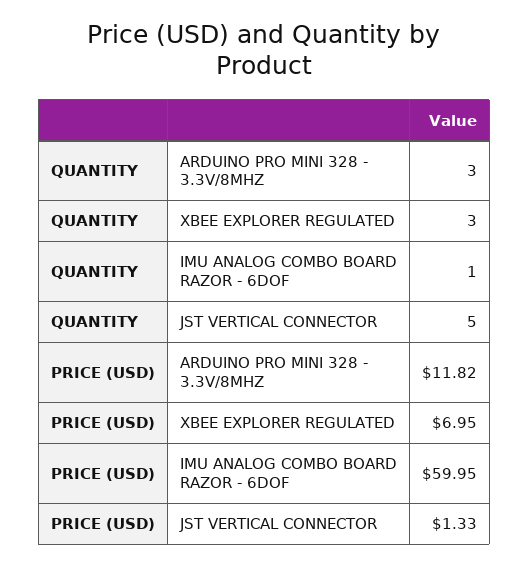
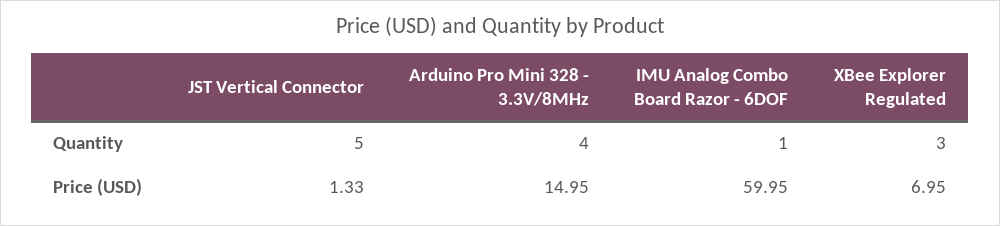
QUANTITY, ARDUINO PRO MINI 328 - 3.3V/8MHZ: 3 -> 4
PRICE (USD), ARDUINO PRO MINI 328 - 3.3V/8MHZ: 11.82 -> 14.95

